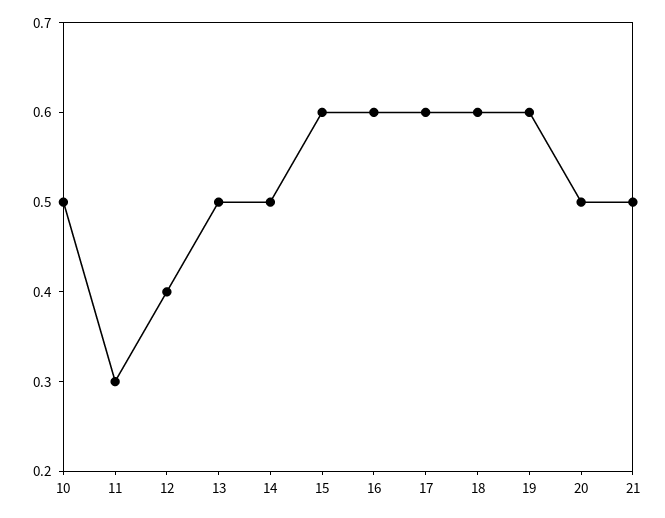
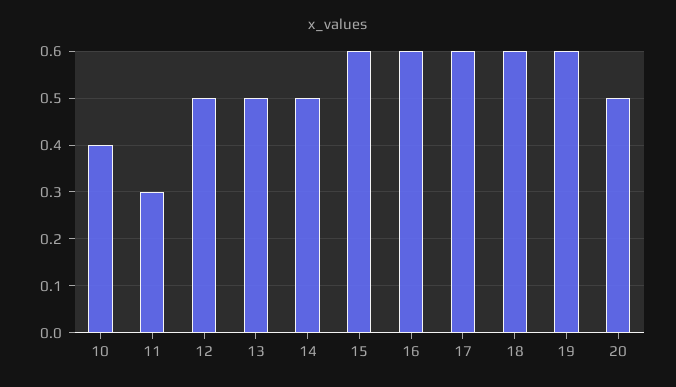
10: 0.5 -> 0.4
12: 0.4 -> 0.5
21: 0.5 -> none

